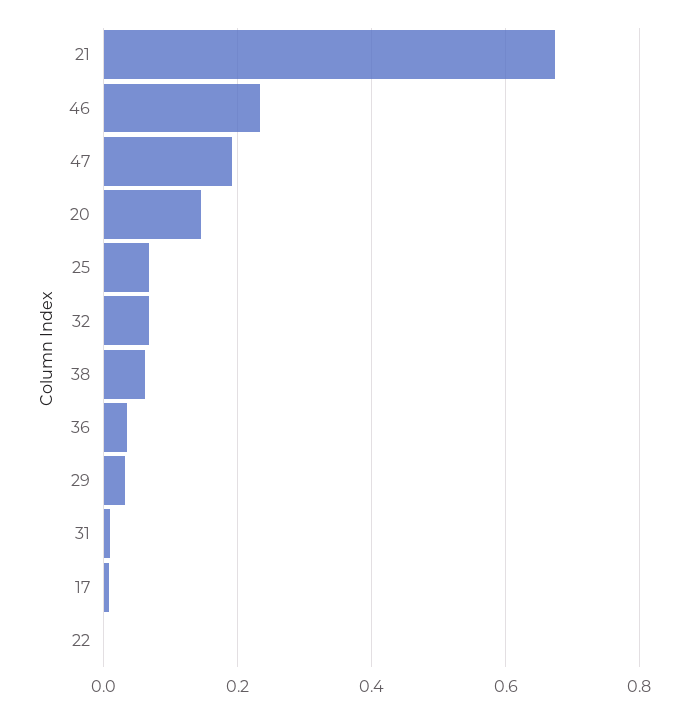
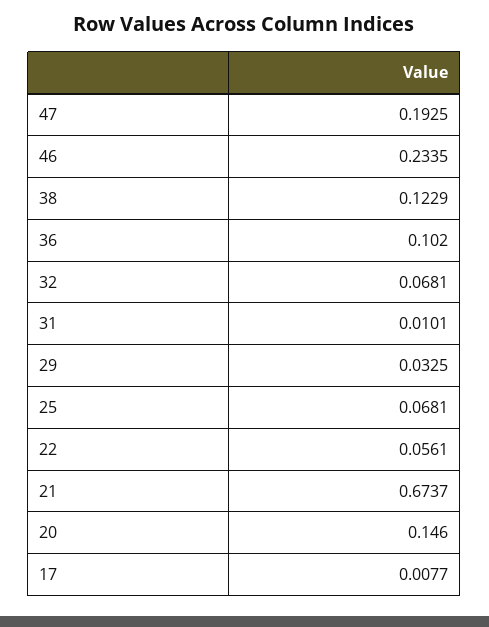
38: 0.06 -> 0.1229
36: 0.04 -> 0.102
22: 0 -> 0.0561

